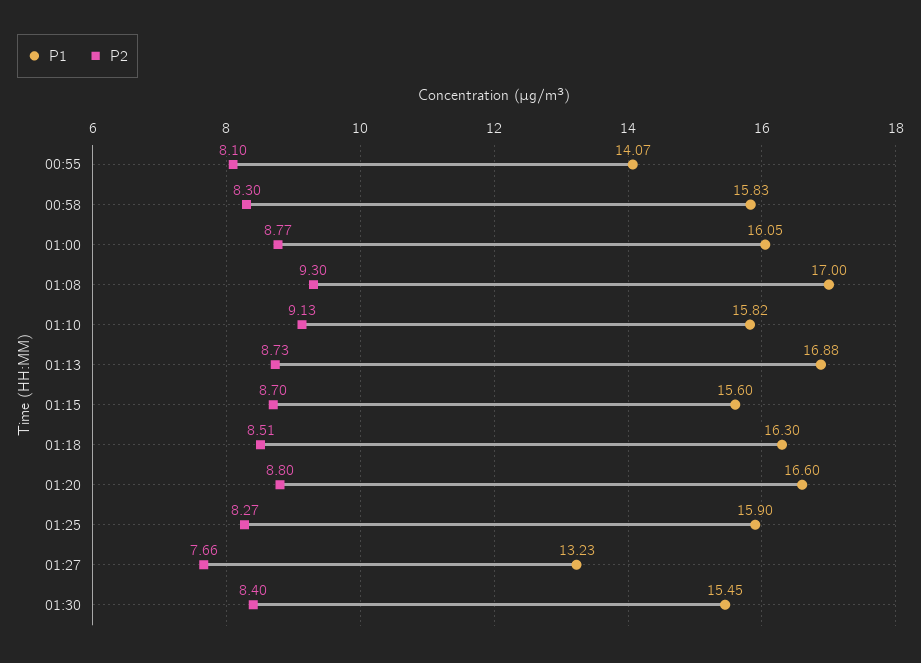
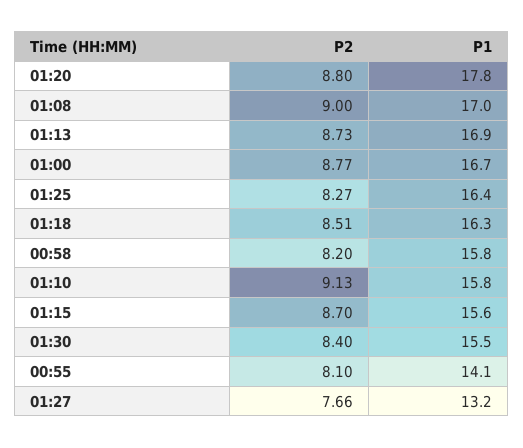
P2, 00:58: 8.3 -> 8.2
P1, 01:00: 16.05 -> 16.7
P2, 01:08: 9.3 -> 9
P1, 01:20: 16.6 -> 17.8
P1, 01:25: 15.9 -> 16.4

